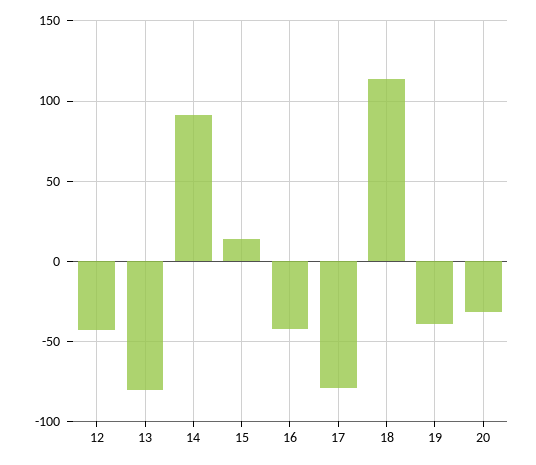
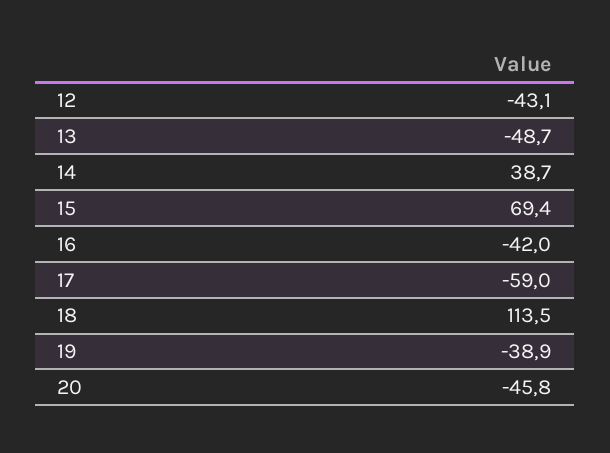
13: -80 -> -48.7
14: 90 -> 38.7
15: 15 -> 69.4
17: -80 -> -59
20: -30 -> -45.8

